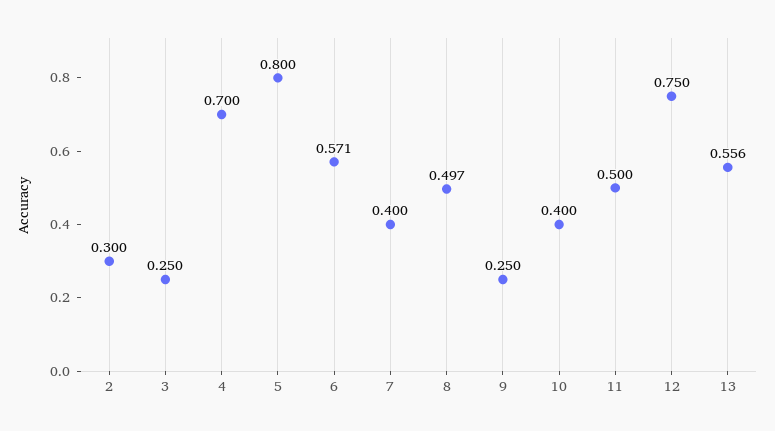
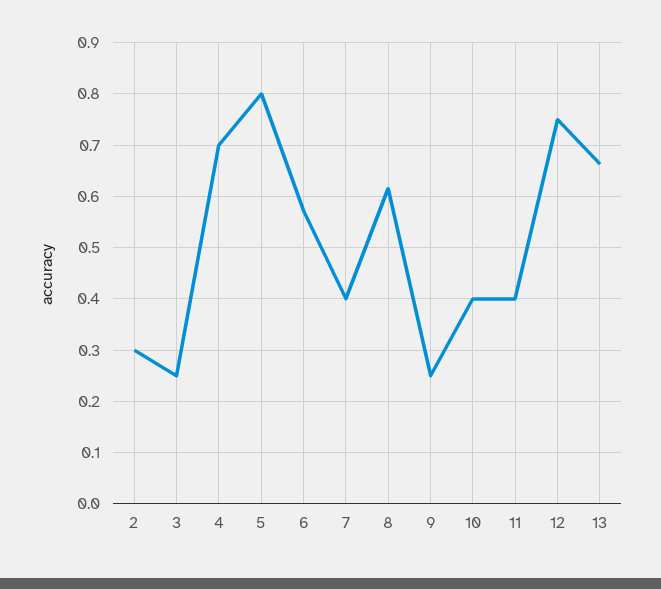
8: 0.497 -> 0.62
11: 0.5 -> 0.4
13: 0.556 -> 0.66

